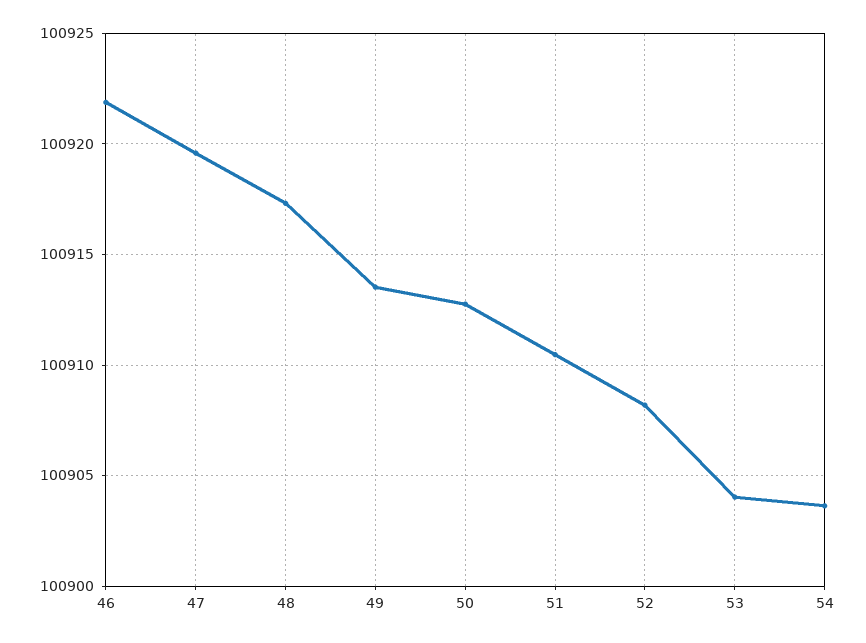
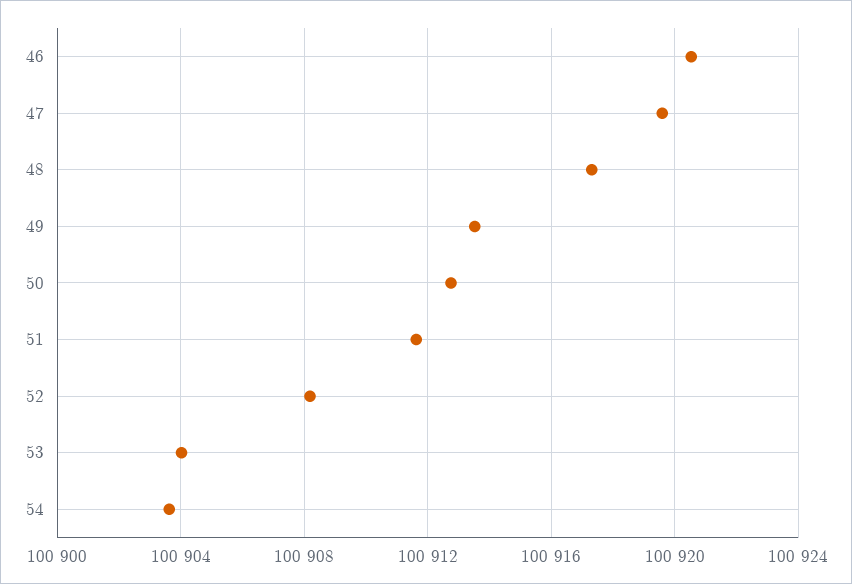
46: 100922 -> 100920.5
51: 100910.5 -> 100911.5

